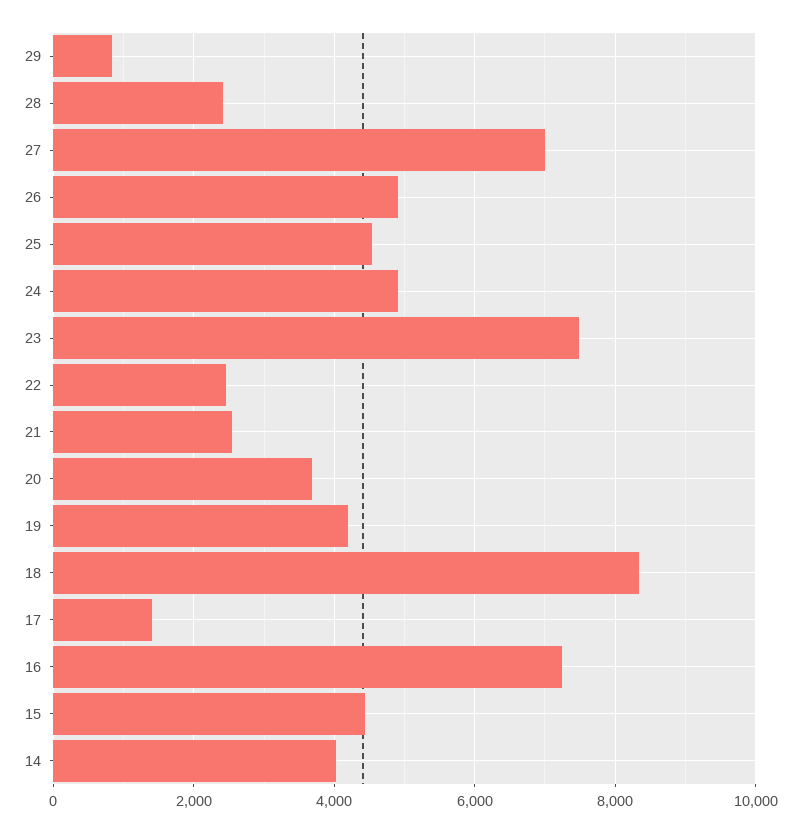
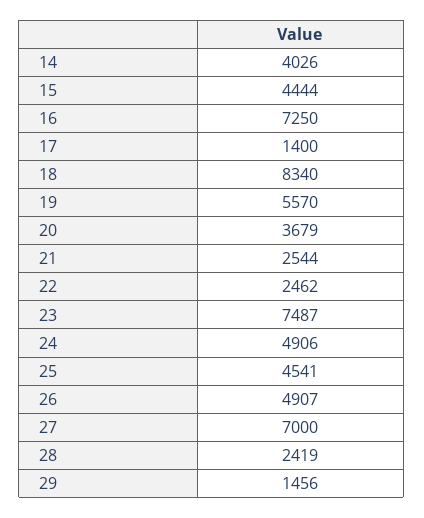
29: 800 -> 1456
19: 4200 -> 5570

